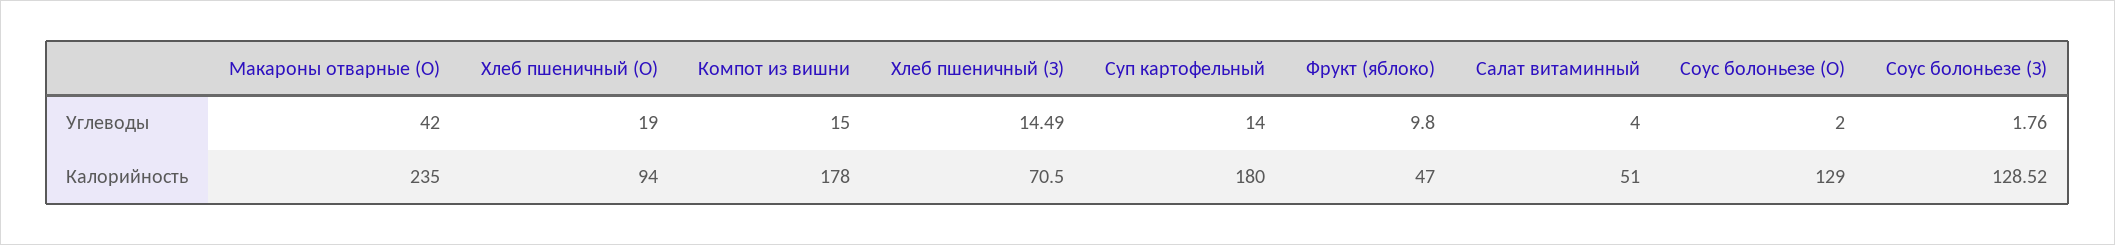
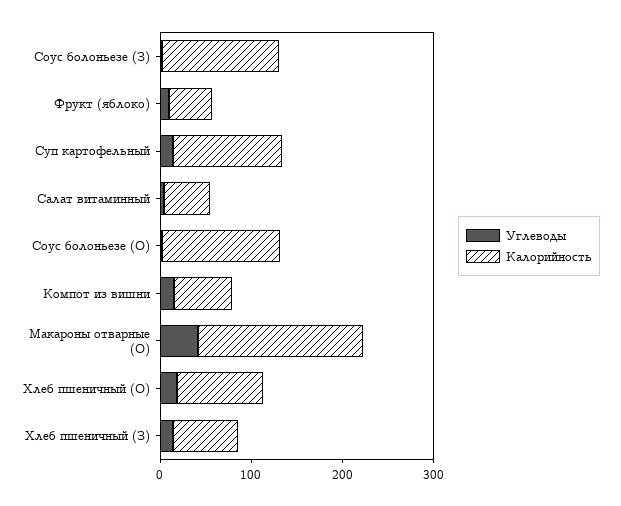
Калорийность, Макароны отварные (О): 235 -> 180
Калорийность, Компот из вишни: 178 -> 60
Калорийность, Суп картофельный: 180 -> 120

